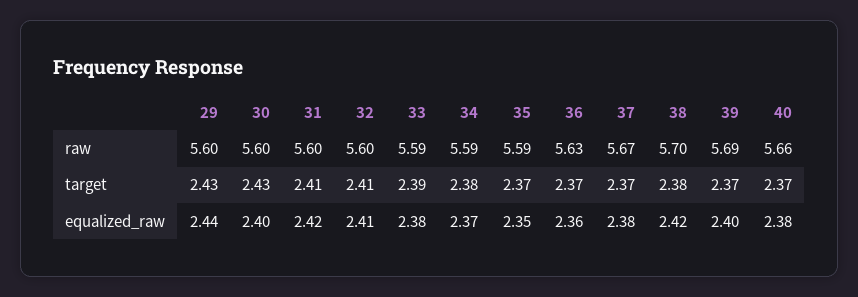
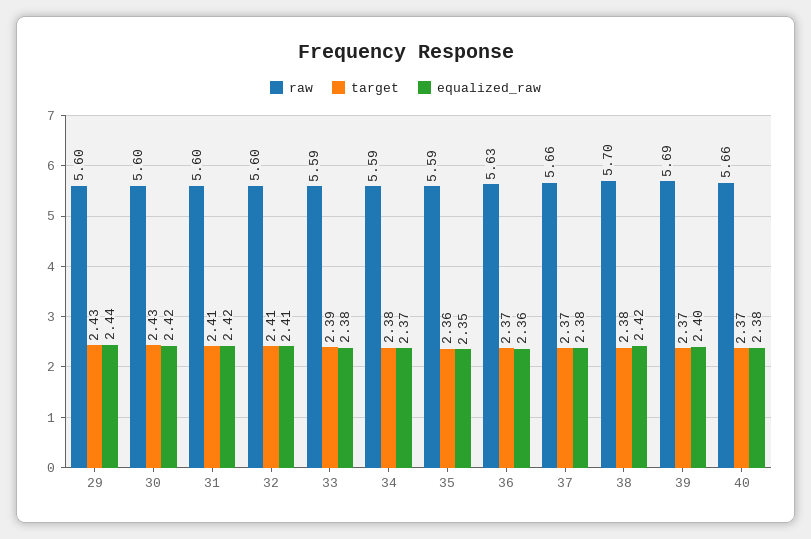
raw, 37: 5.67 -> 5.66
target, 35: 2.37 -> 2.36
equalized_raw, 30: 2.4 -> 2.42

